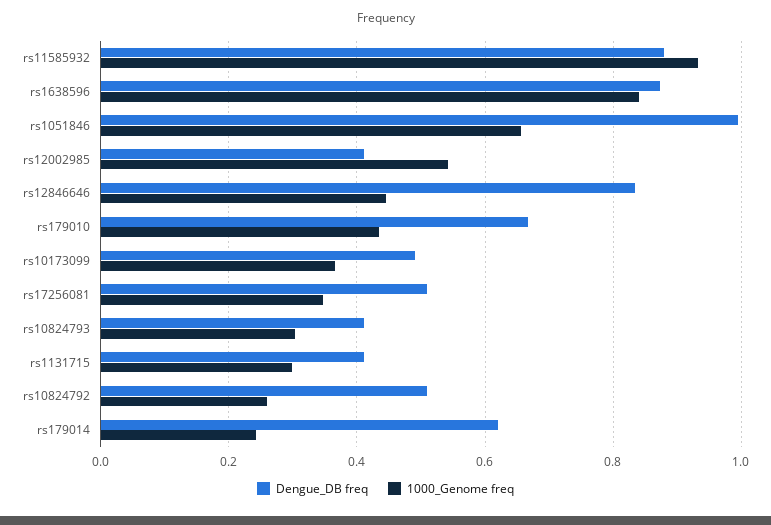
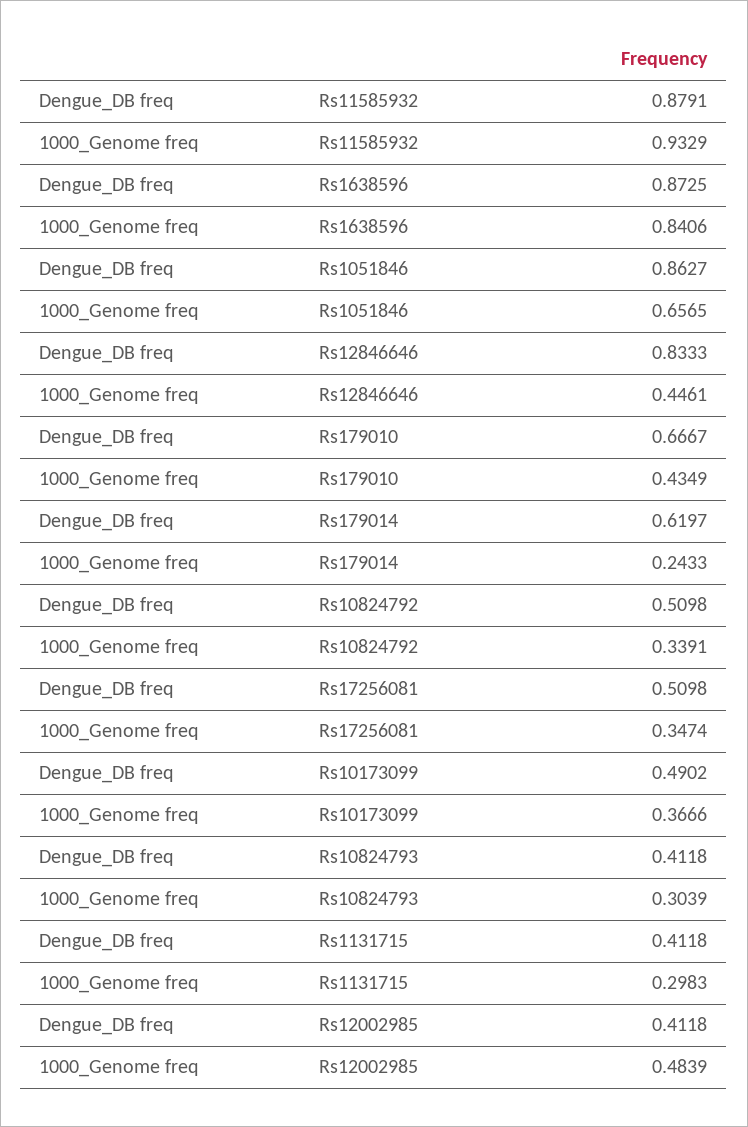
Dengue_DB freq, rs1051846: 1 -> 0.8627
1000_Genome freq, rs12002985: 0.54 -> 0.4839
1000_Genome freq, rs10824792: 0.26 -> 0.3391

